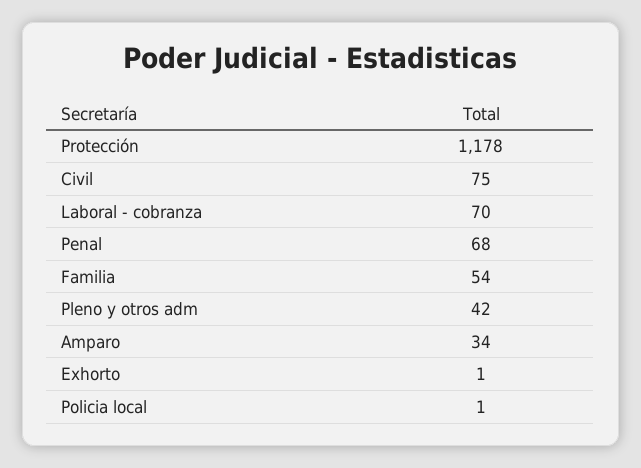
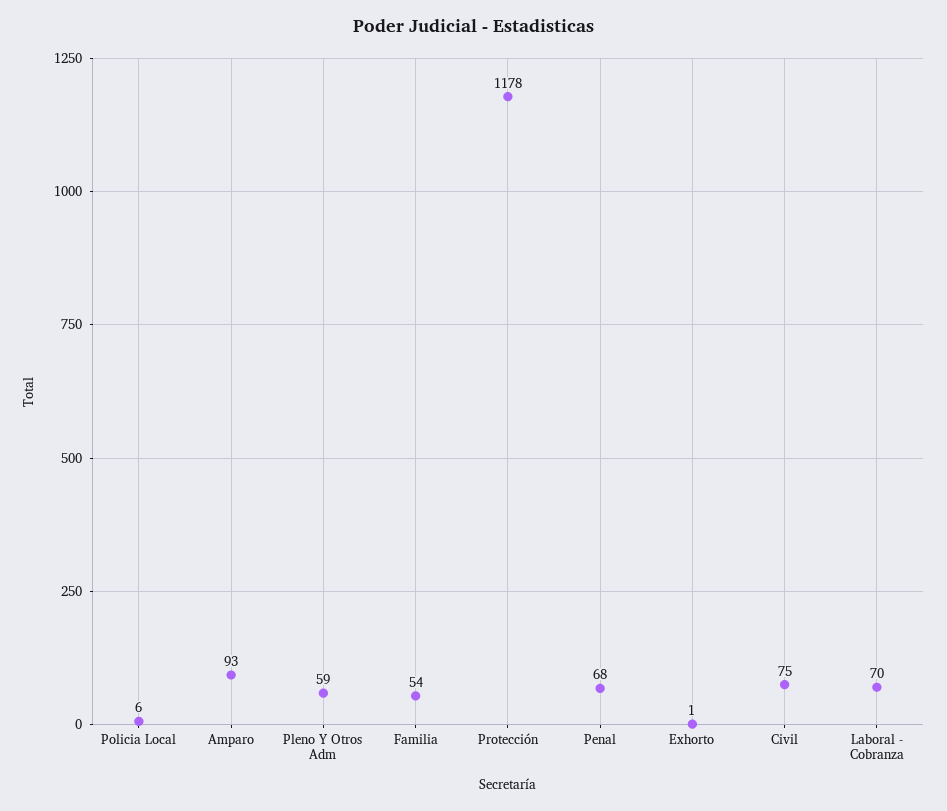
Pleno y otros adm: 42 -> 59
Amparo: 34 -> 93
Policia local: 1 -> 6

